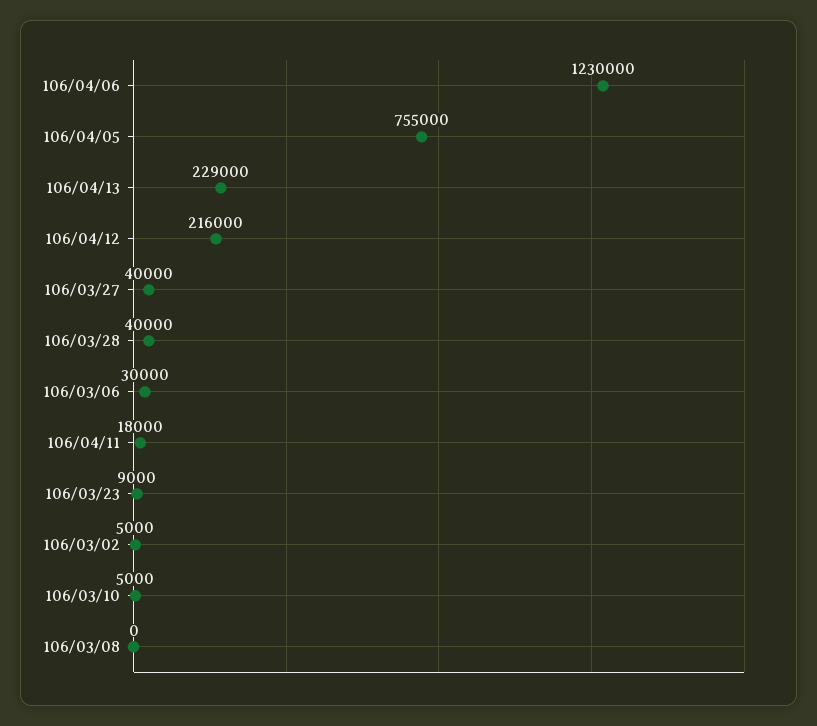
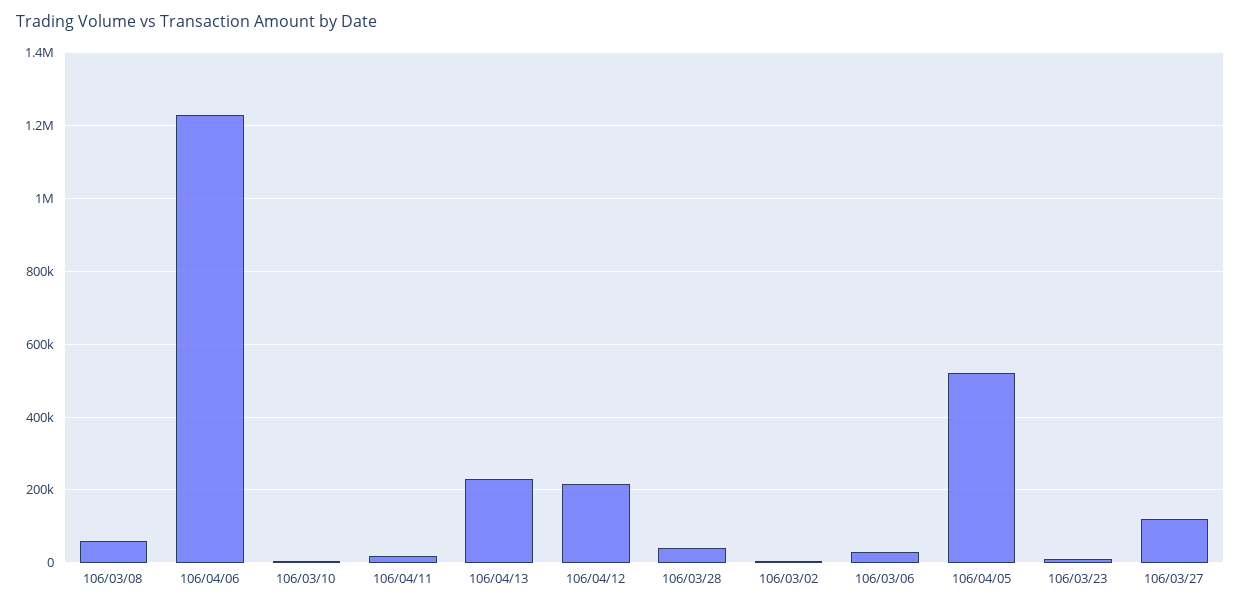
106/04/05: 755000 -> 520000
106/03/27: 40000 -> 120000
106/03/08: 0 -> 60000

